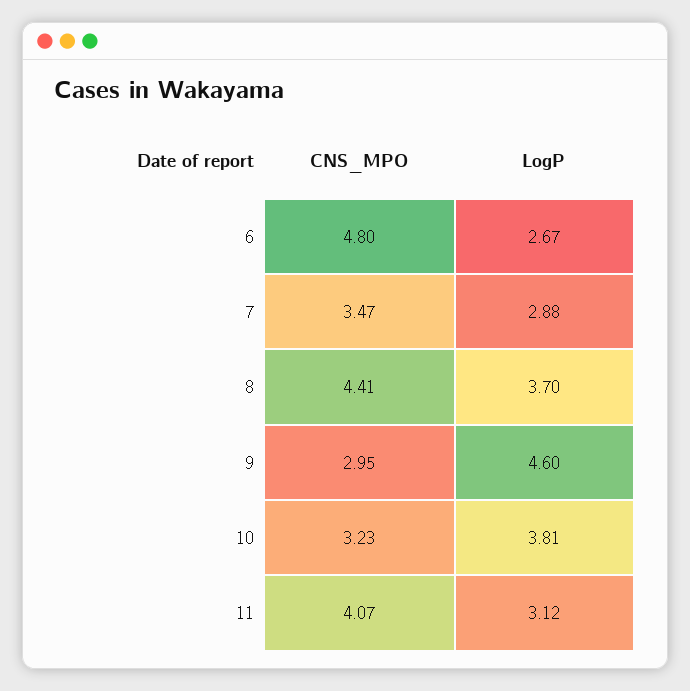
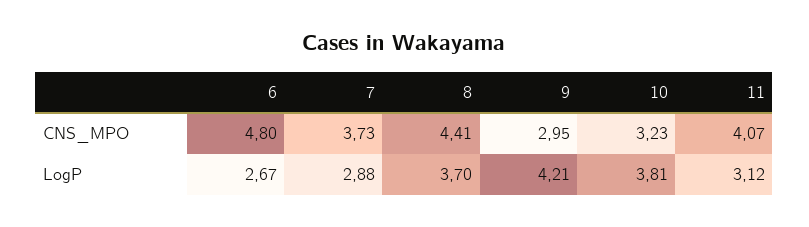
CNS_MPO, 7: 3.47 -> 3.73
LogP, 9: 4.6 -> 4.21

